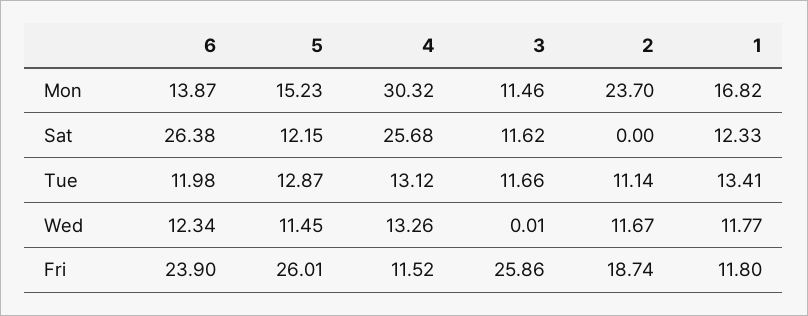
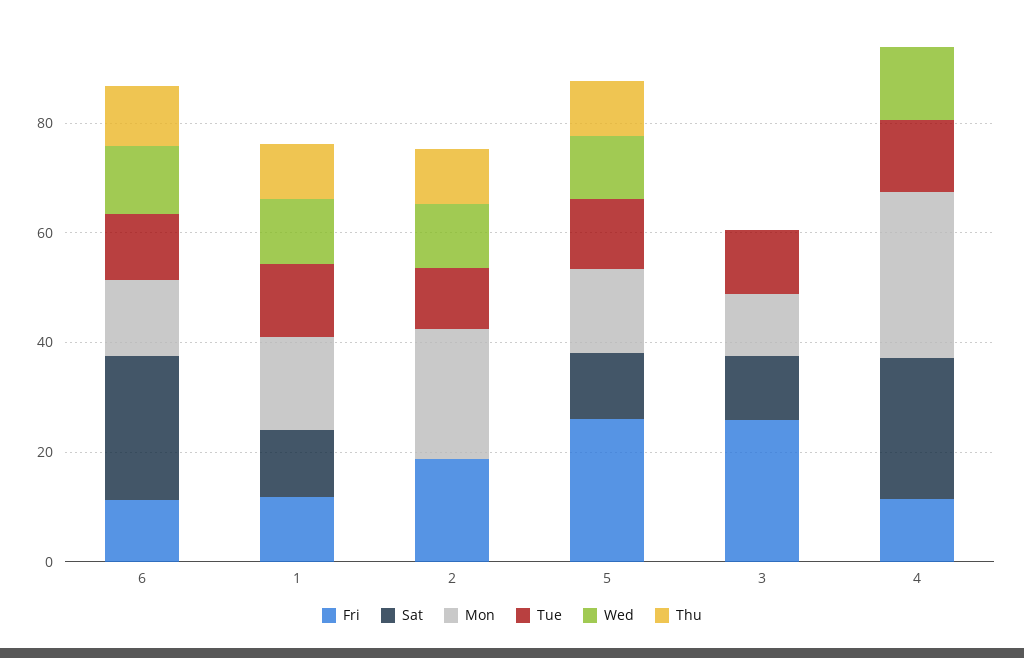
Fri, 6: 23.9 -> 10
Thu, 6: none -> 10
Thu, 1: none -> 10
Thu, 2: none -> 10
Thu, 5: none -> 10
Thu, 3: none -> 0
Thu, 4: none -> 0

